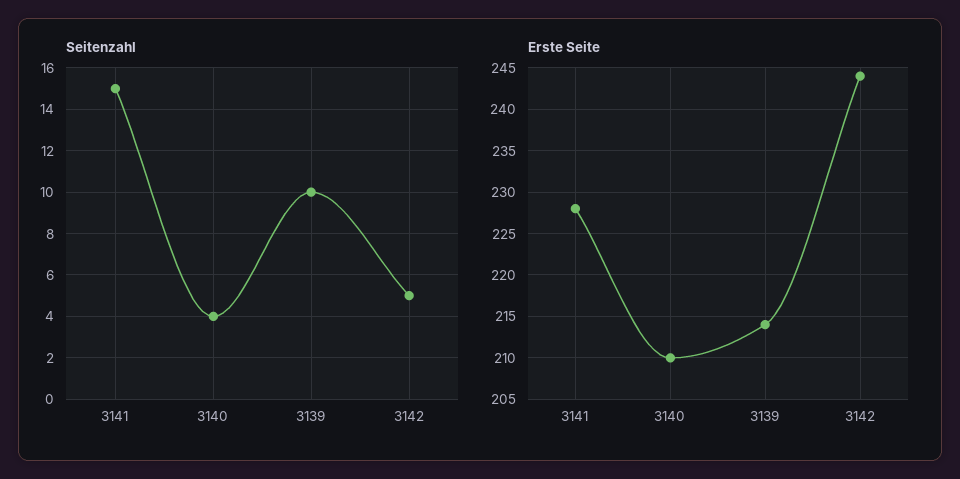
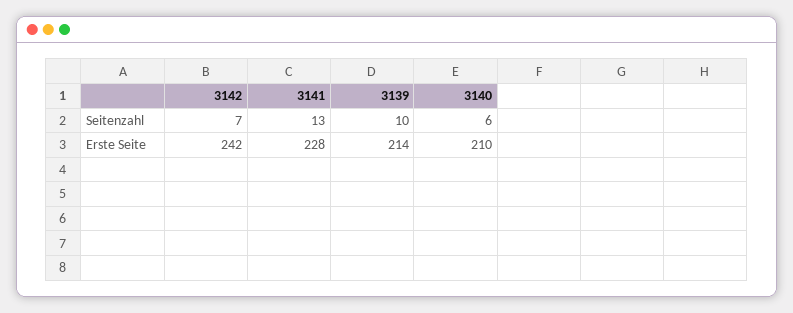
Seitenzahl, 3141: 15 -> 13
Seitenzahl, 3140: 4 -> 6
Seitenzahl, 3142: 5 -> 7
Erste Seite, 3142: 244 -> 242

